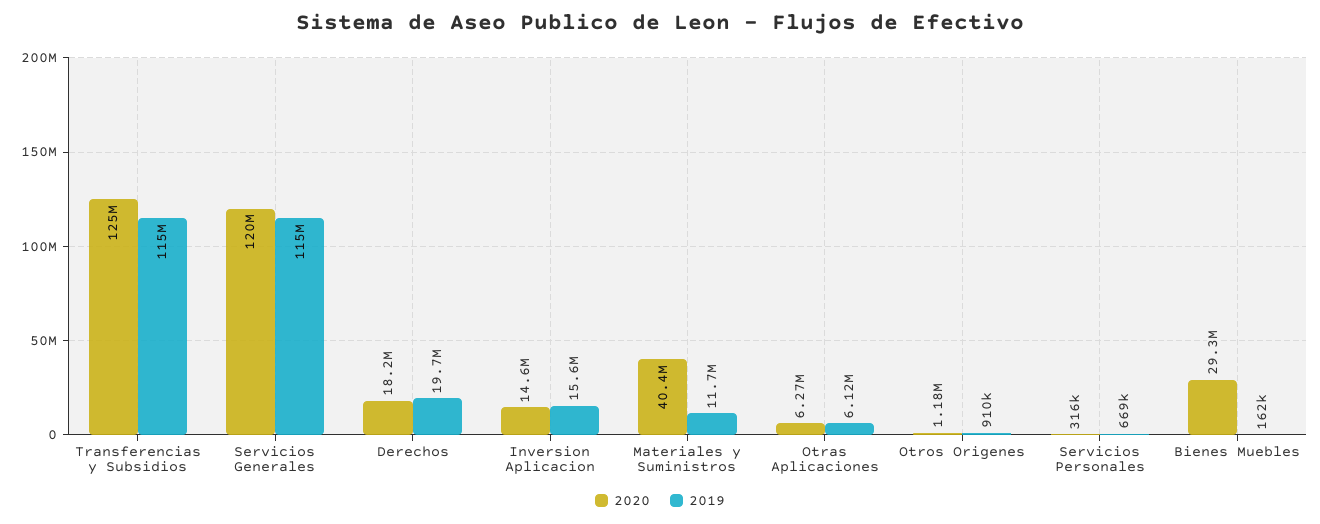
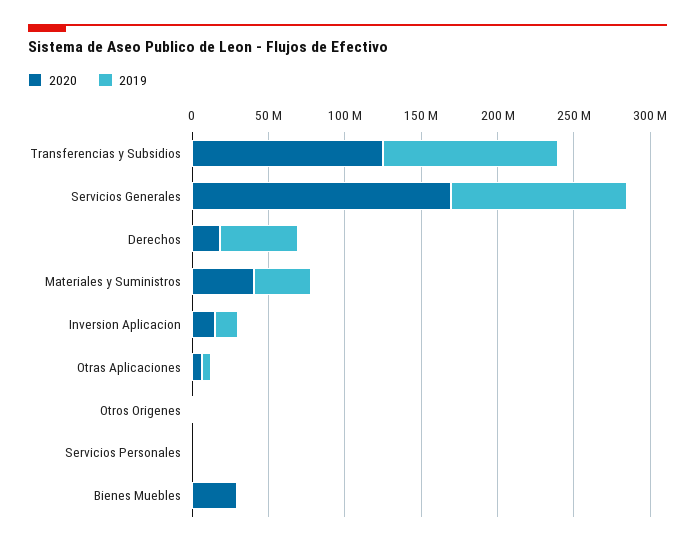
2020, Servicios Generales: 120000000 -> 170000000
2019, Derechos: 19700000 -> 50000000
2019, Materiales y Suministros: 11700000 -> 40000000

